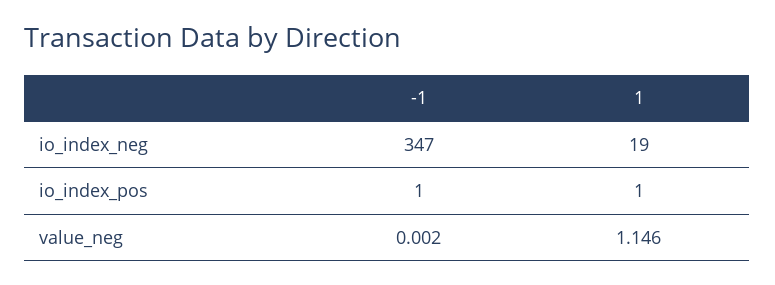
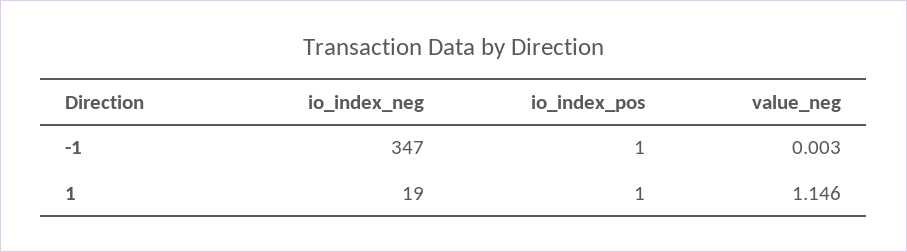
-1, value_neg: 0.002 -> 0.003

